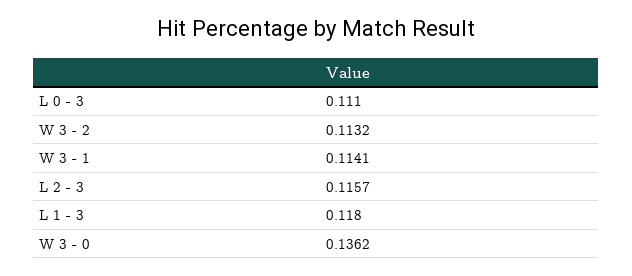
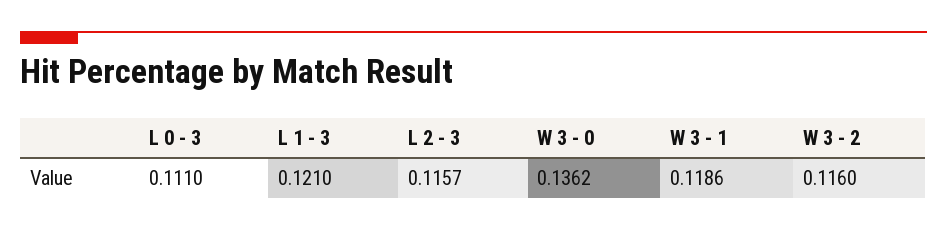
W 3 - 2: 0.1132 -> 0.116
W 3 - 1: 0.1141 -> 0.1186
L 1 - 3: 0.118 -> 0.121

